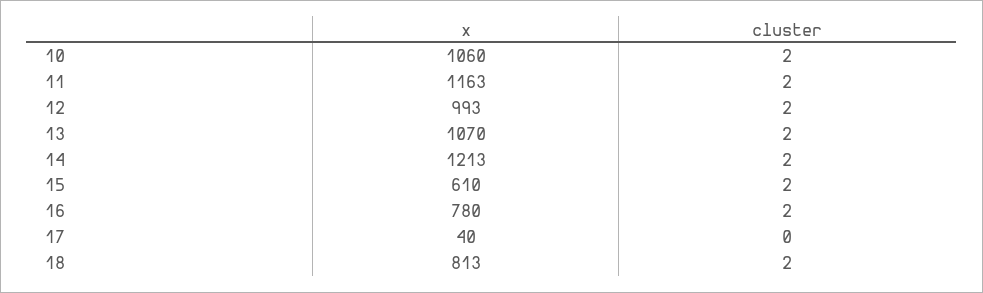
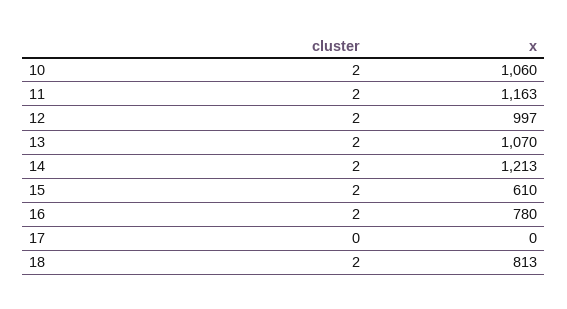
x, 12: 993 -> 997
x, 17: 40 -> 0

